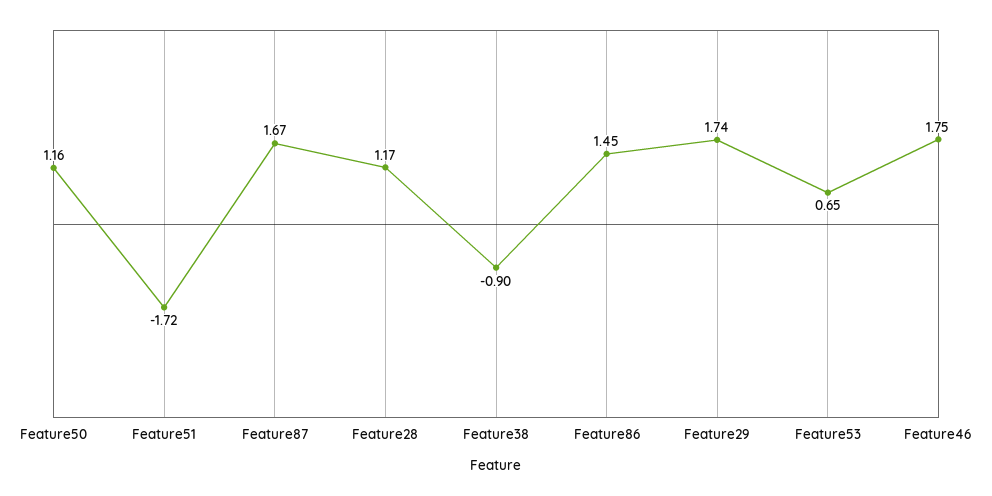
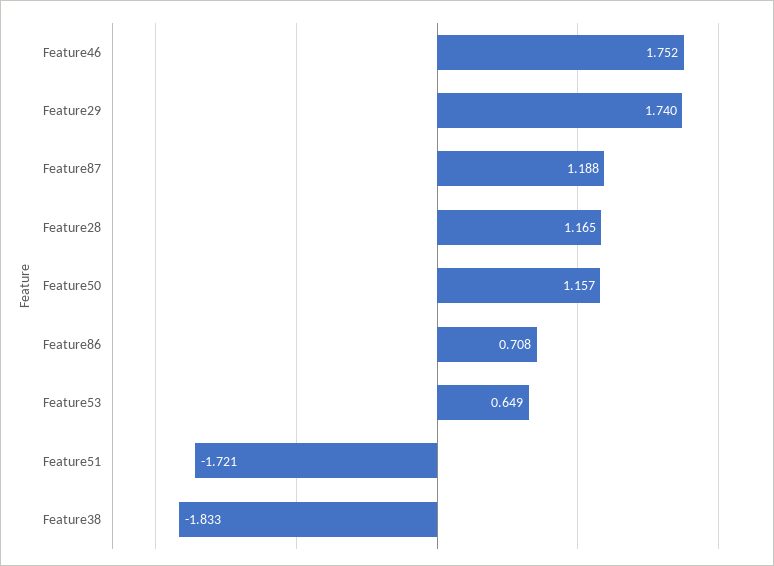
Feature87: 1.67 -> 1.188
Feature38: -0.9 -> -1.833
Feature86: 1.45 -> 0.708

